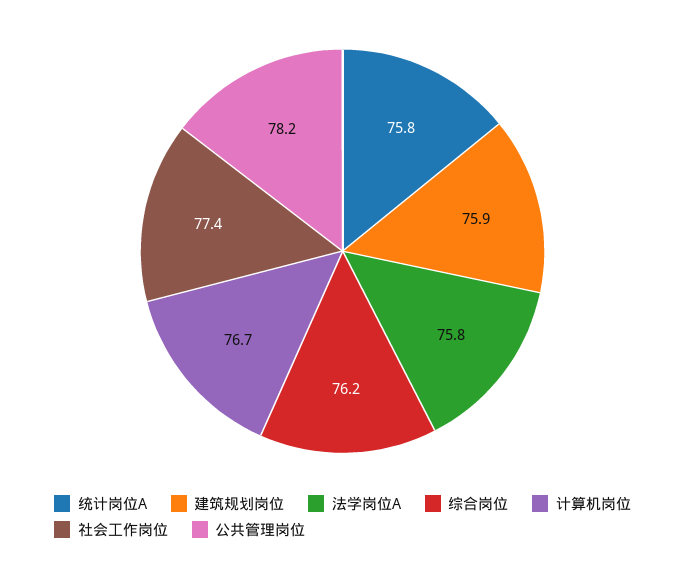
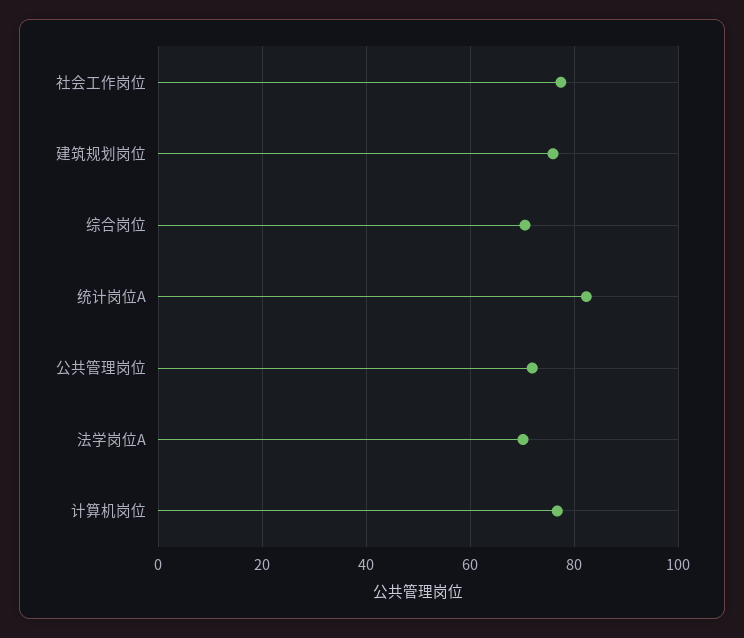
统计岗位A: 75.8 -> 82
法学岗位A: 75.8 -> 70
综合岗位: 76.2 -> 70
公共管理岗位: 78.2 -> 72

